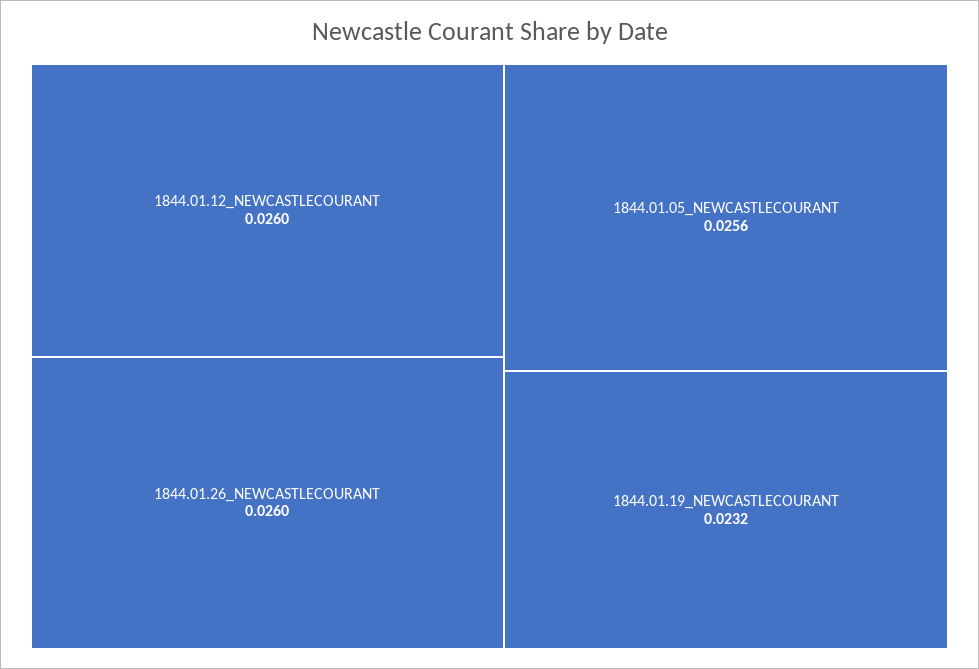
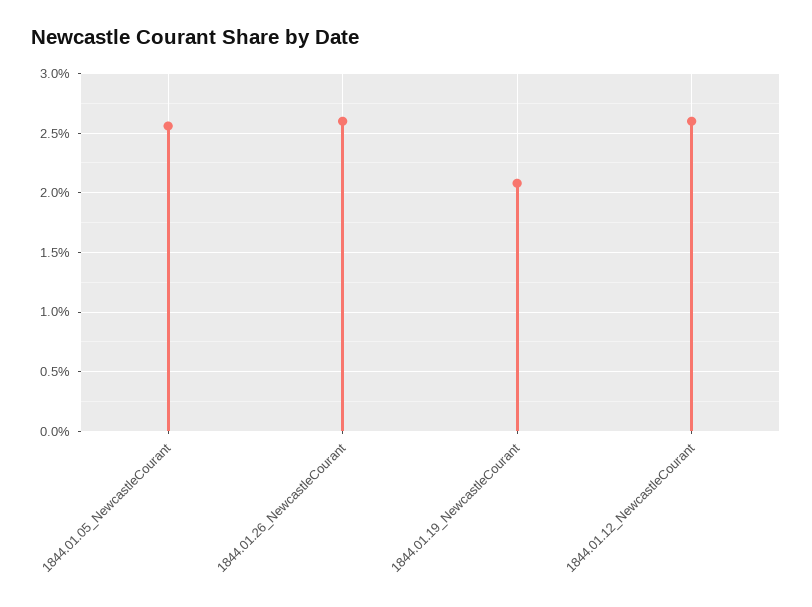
1844.01.19_NEWCASTLECOURANT: 0.0232 -> 0.021

